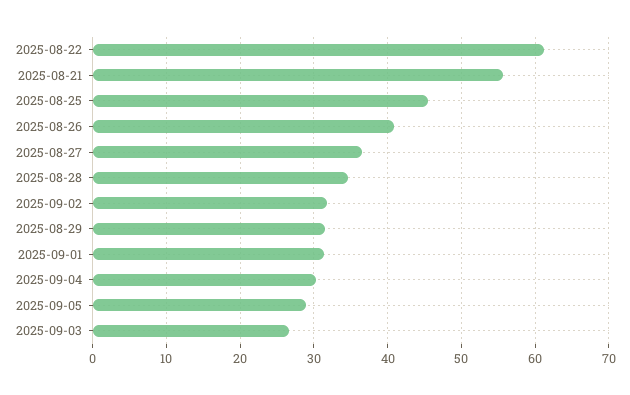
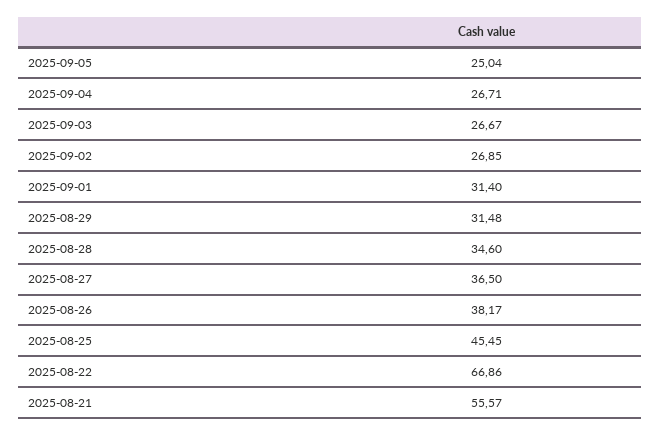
2025-08-22: 61 -> 66.86
2025-08-26: 41 -> 38.17
2025-09-02: 32 -> 26.85
2025-09-04: 30 -> 26.71
2025-09-05: 29 -> 25.04

